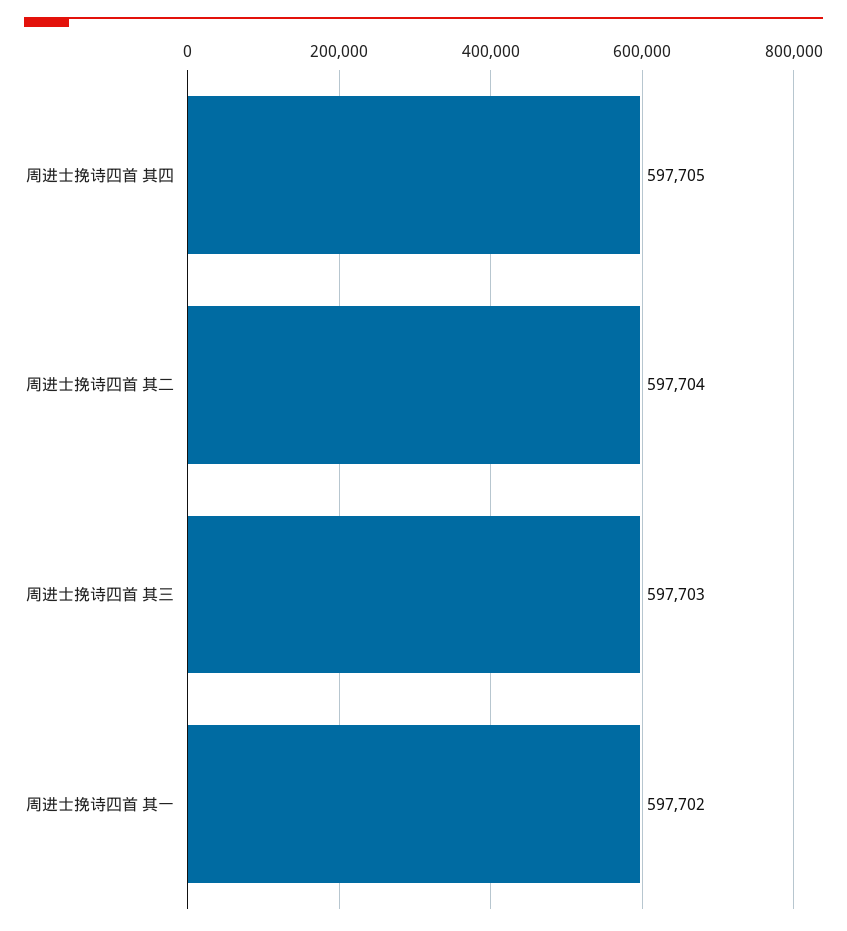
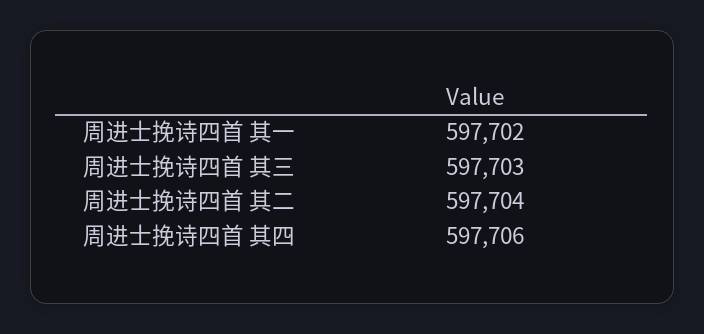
周进士挽诗四首 其四: 597705 -> 597706

